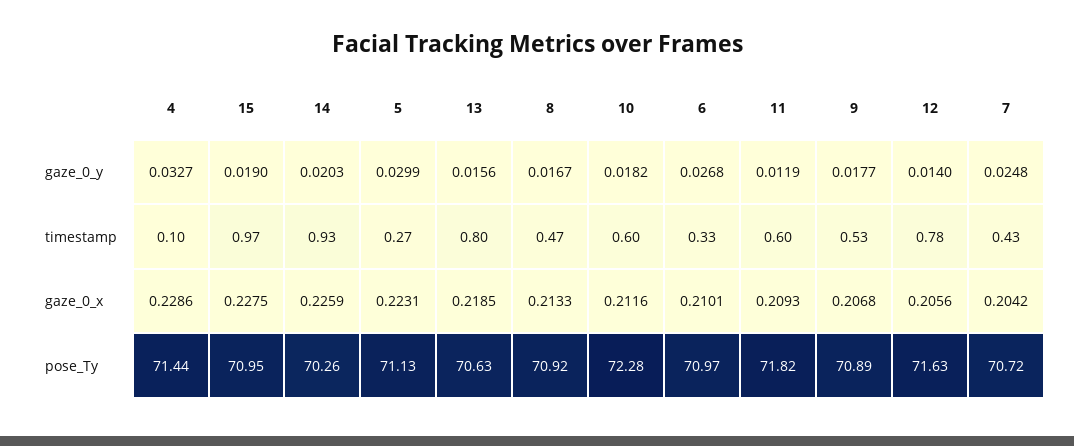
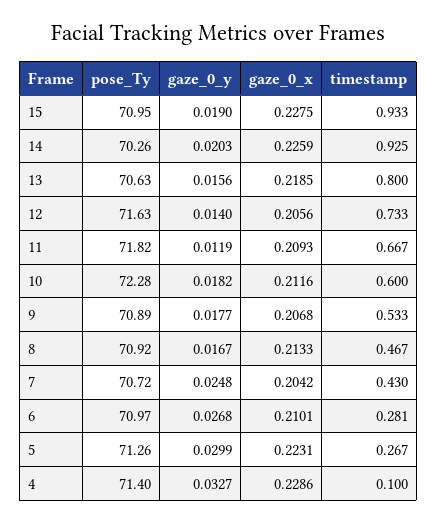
15, timestamp: 0.97 -> 0.933
6, timestamp: 0.33 -> 0.281
11, timestamp: 0.6 -> 0.667
12, timestamp: 0.78 -> 0.733
4, pose_Ty: 71.44 -> 71.4
5, pose_Ty: 71.13 -> 71.26

